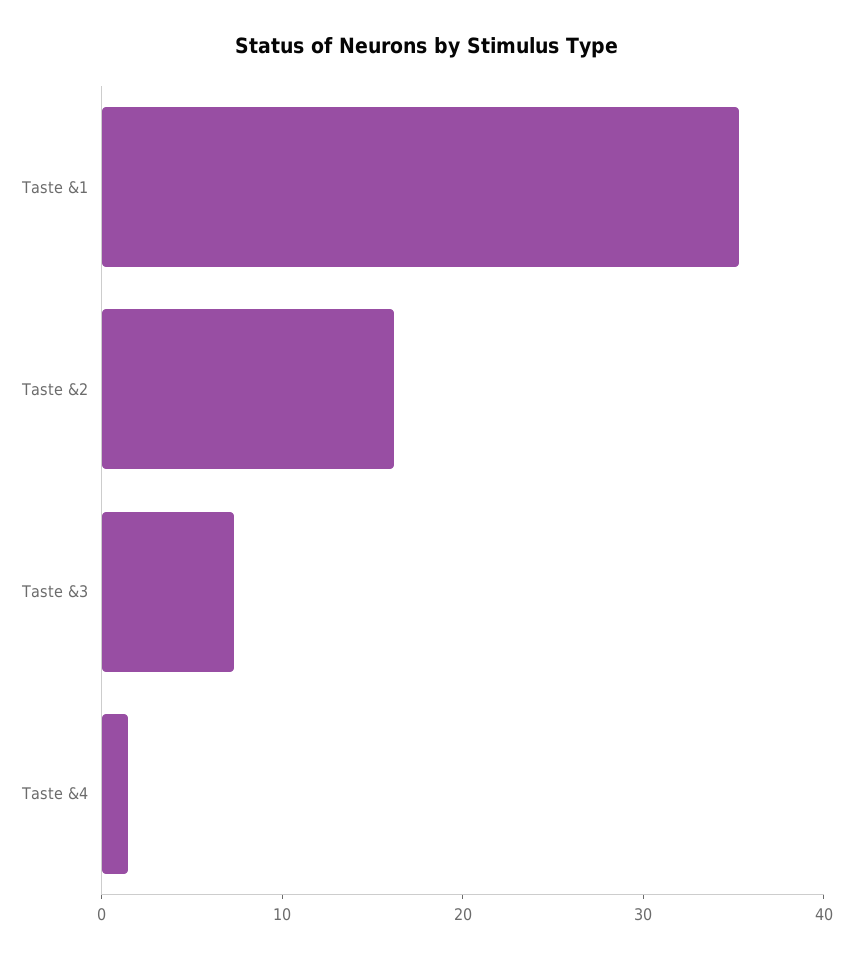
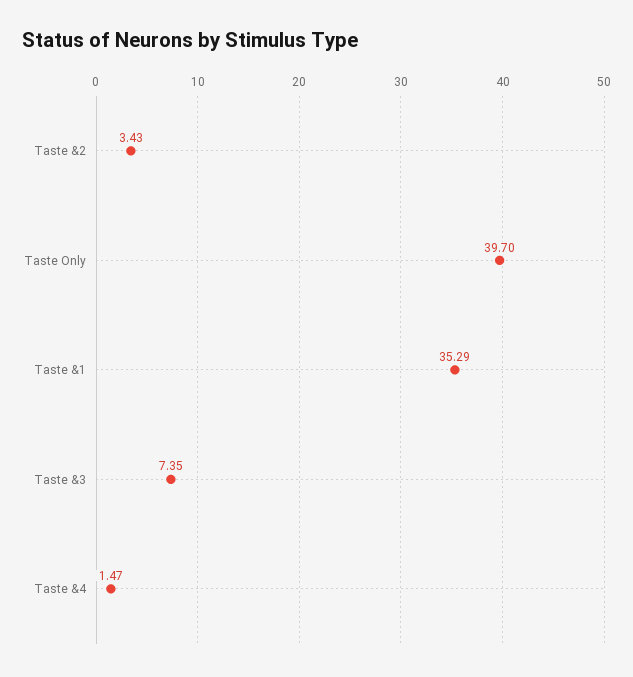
Taste &2: 16 -> 3.43
Taste Only: none -> 39.7

